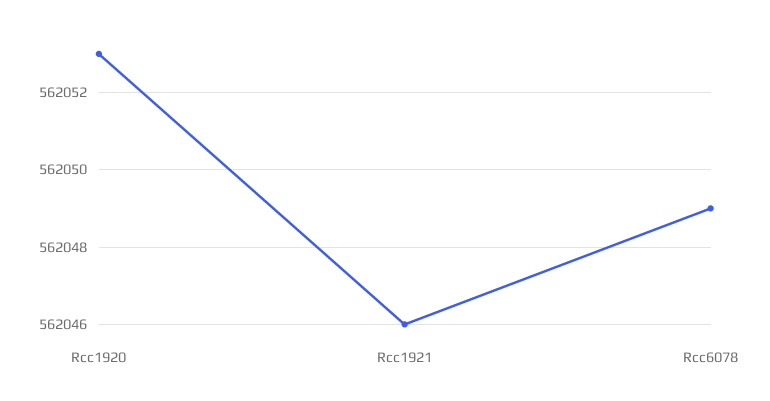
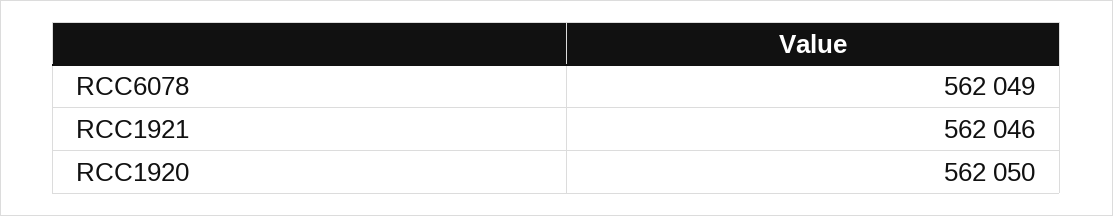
Rcc1920: 562053 -> 562050

